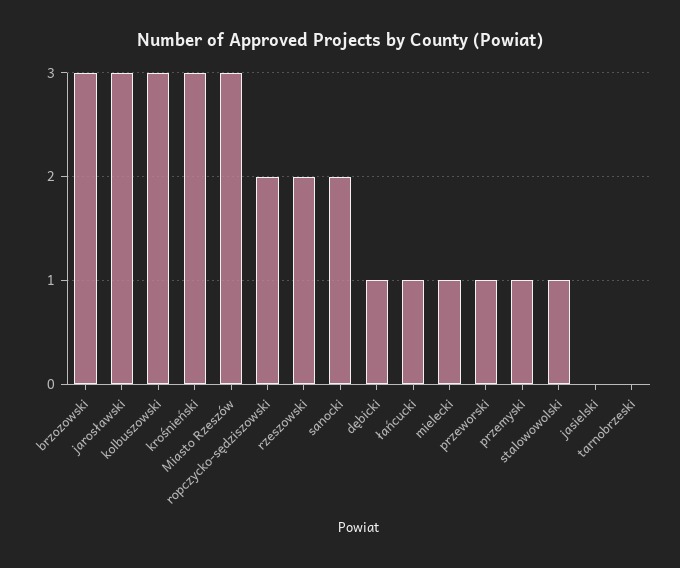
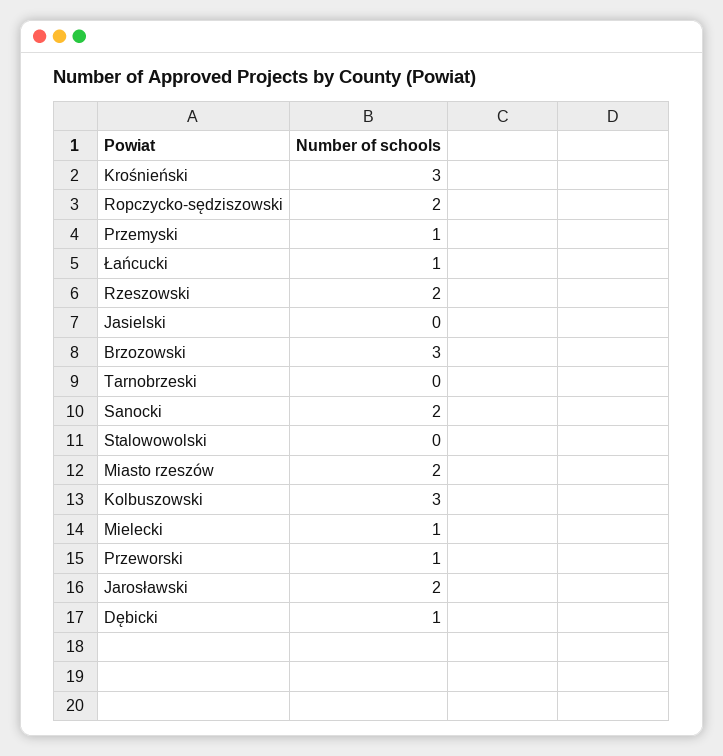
jarosławski: 3 -> 2
Miasto Rzeszów: 3 -> 2
stalowowolski: 1 -> 0

